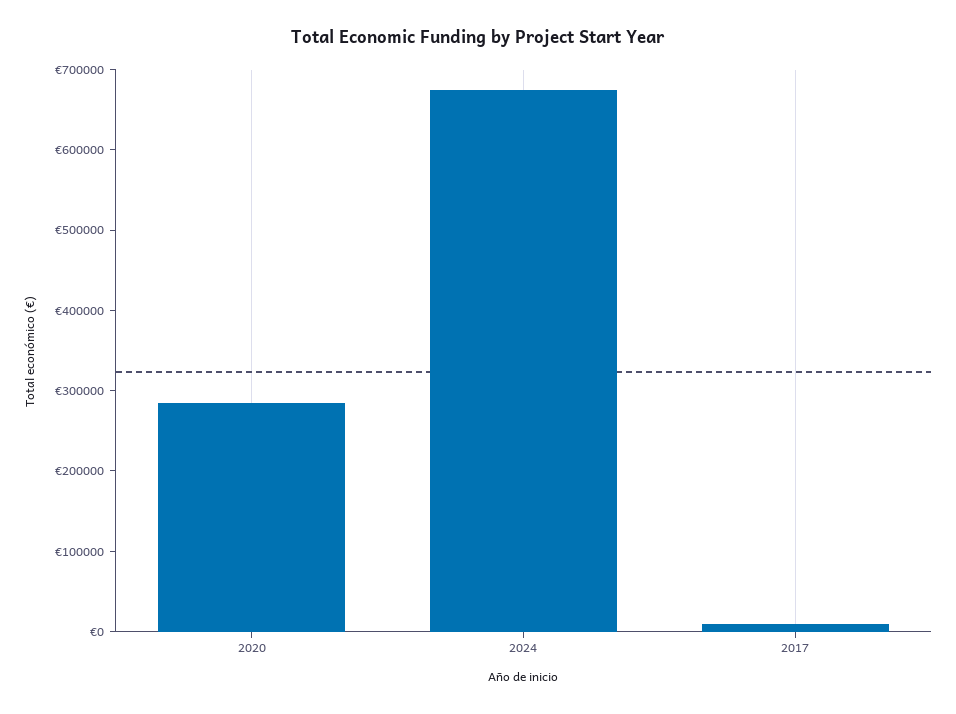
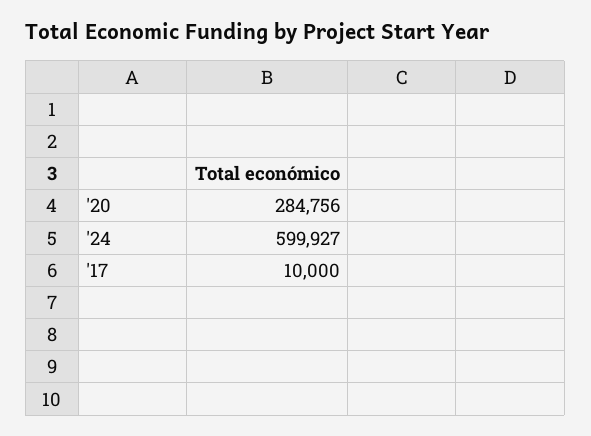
2024: 680000 -> 599927

